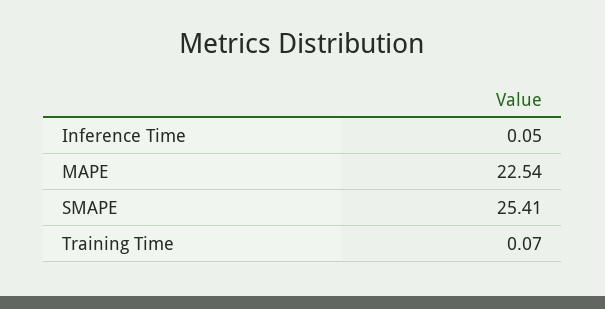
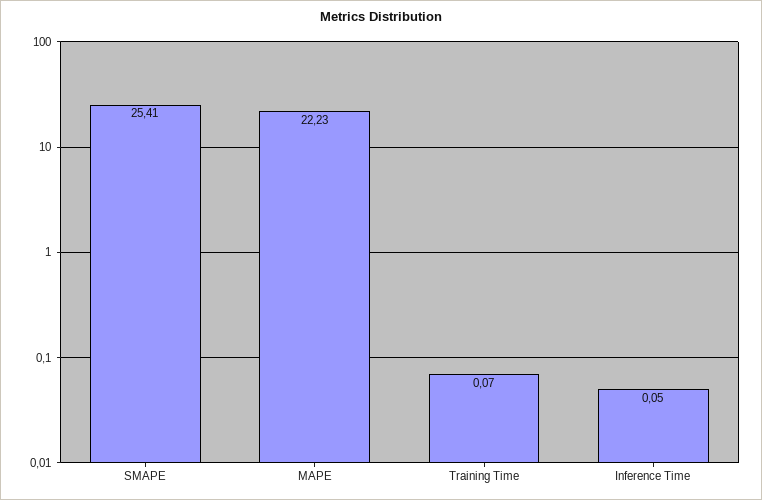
MAPE: 22.54 -> 22.23

